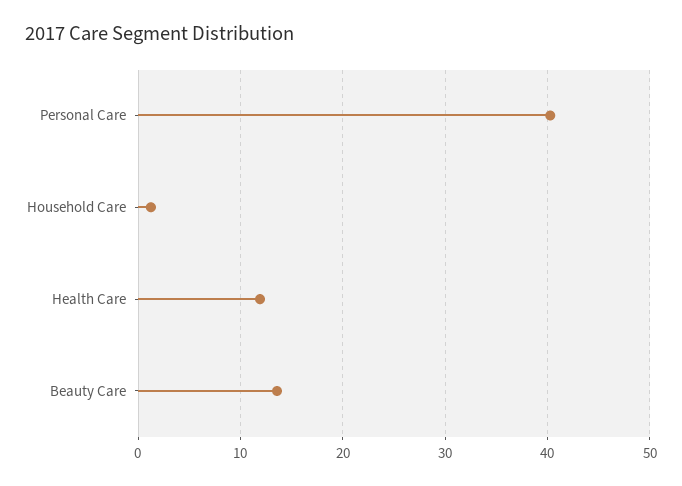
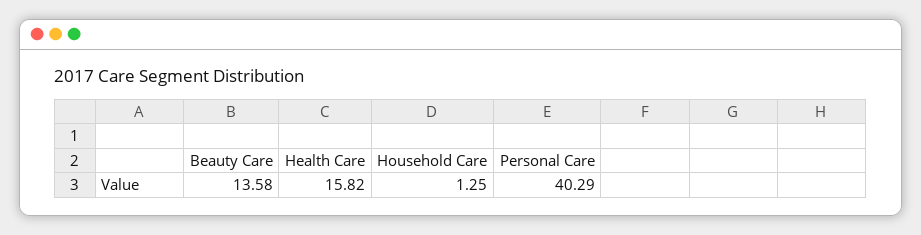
Health Care: 12 -> 15.82

